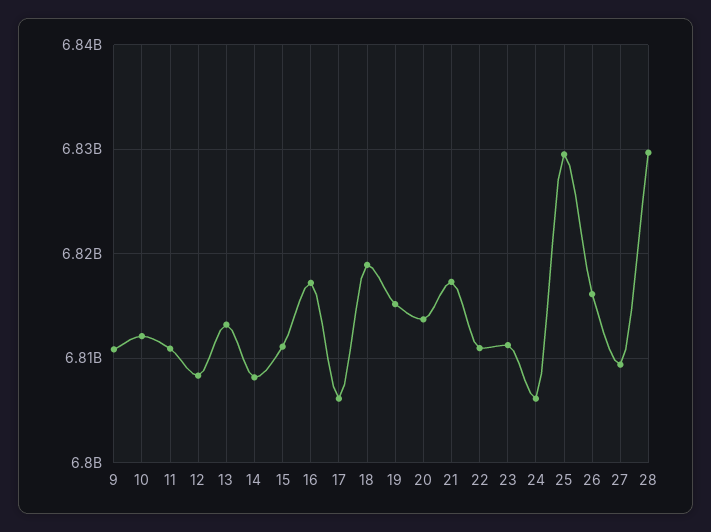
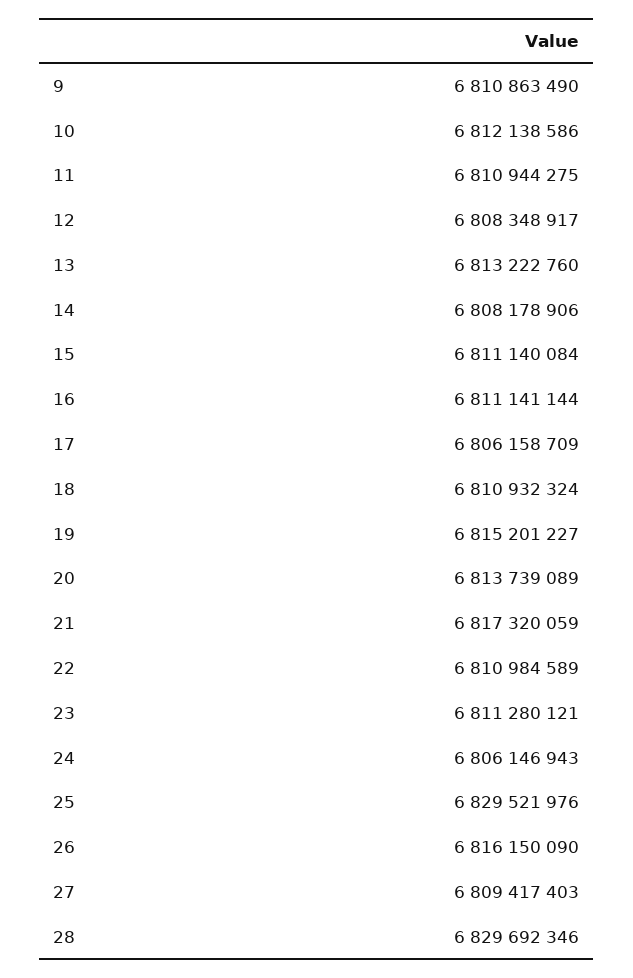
16: 6817000000 -> 6811141144
18: 6819000000 -> 6810932324

